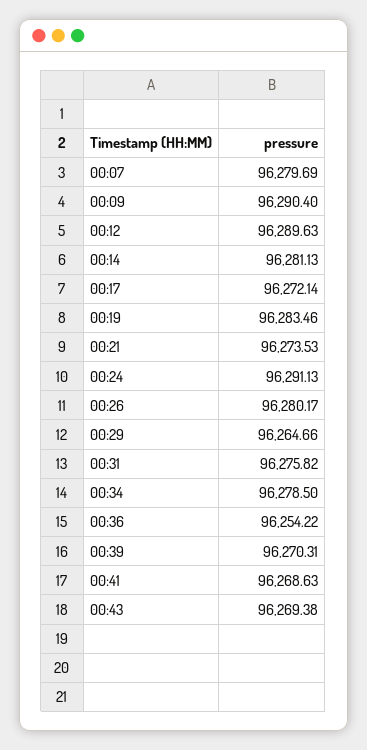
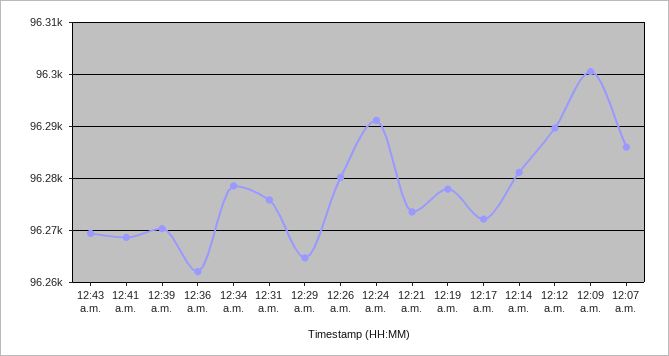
00:07: 96279.69 -> 96286
00:09: 96290.4 -> 96300
00:19: 96283.46 -> 96278
00:36: 96254.22 -> 96262

